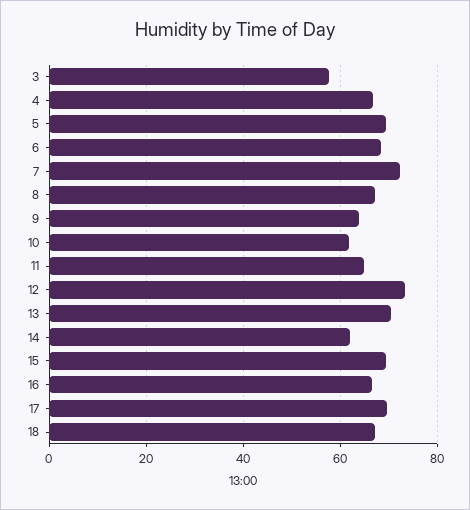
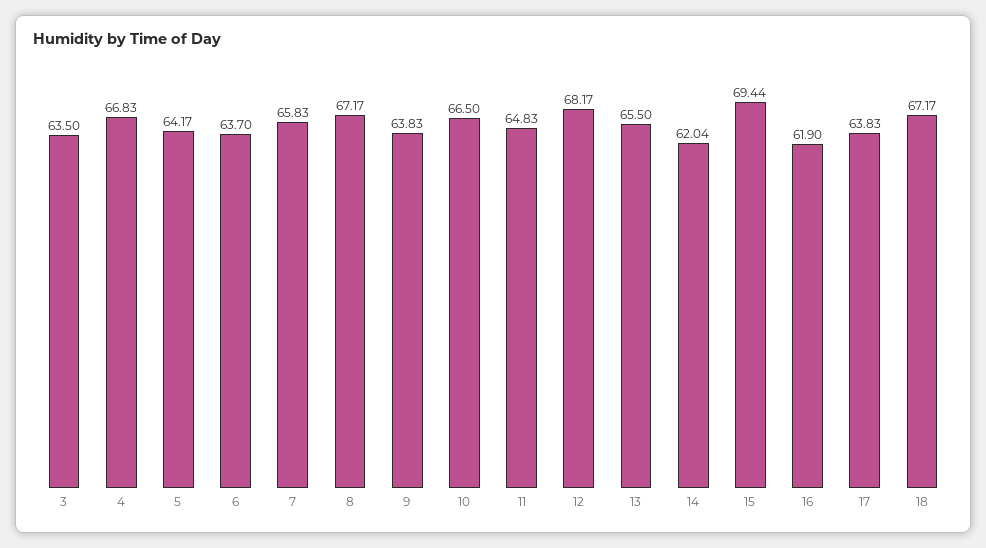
3: 58 -> 63.5
5: 70 -> 64.17
6: 68 -> 63.7
7: 72 -> 65.83
10: 62 -> 66.5
12: 74 -> 68.17
13: 70 -> 65.5
16: 66 -> 61.9
17: 70 -> 63.83

